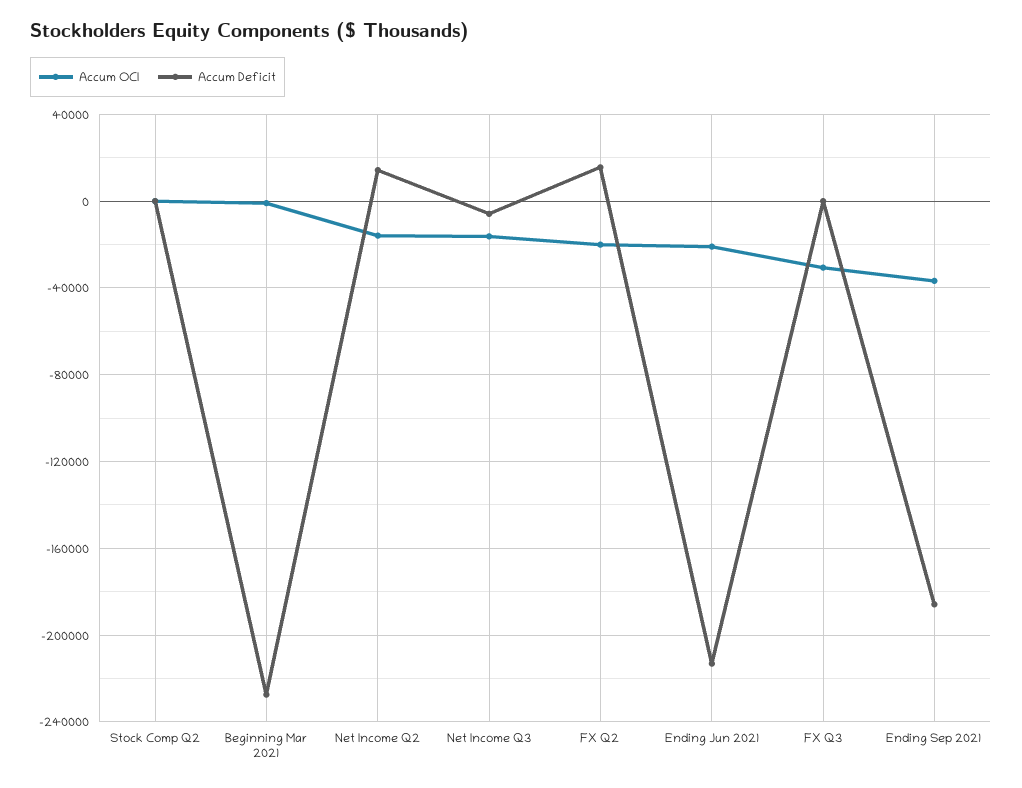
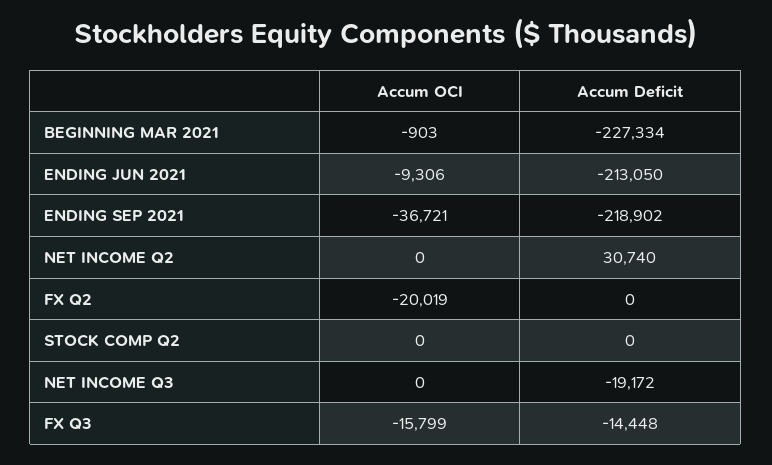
Accum OCI, Net Income Q2: -15000 -> 0
Accum Deficit, Net Income Q2: 15000 -> 30740
Accum OCI, Net Income Q3: -15000 -> 0
Accum Deficit, Net Income Q3: -5000 -> -19172
Accum Deficit, FX Q2: 15000 -> 0
Accum OCI, Ending Jun 2021: -20000 -> -9306
Accum OCI, FX Q3: -30000 -> -15799
Accum Deficit, FX Q3: 0 -> -14448
Accum Deficit, Ending Sep 2021: -185000 -> -218902

